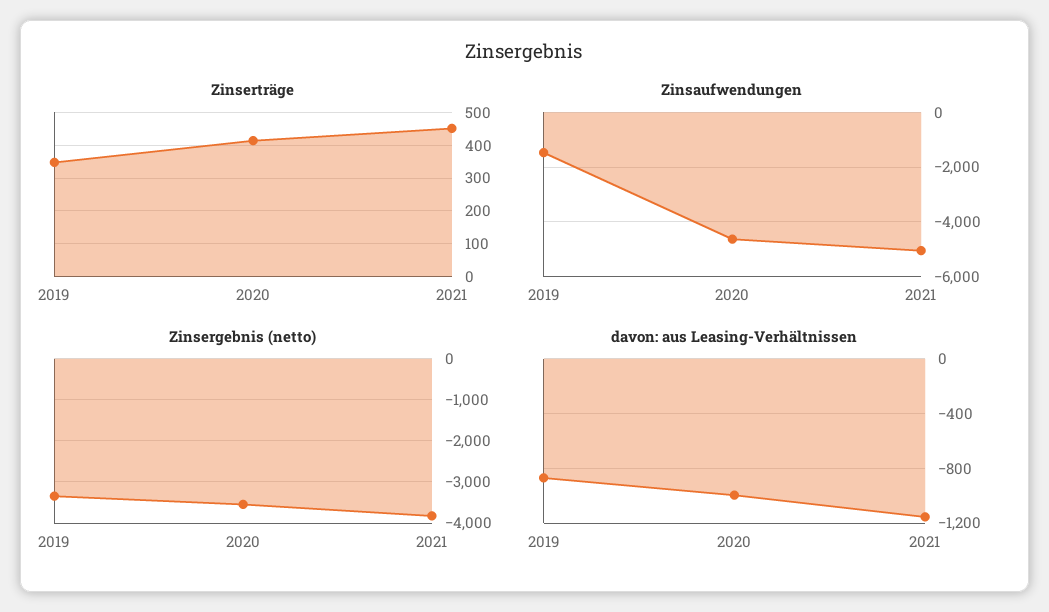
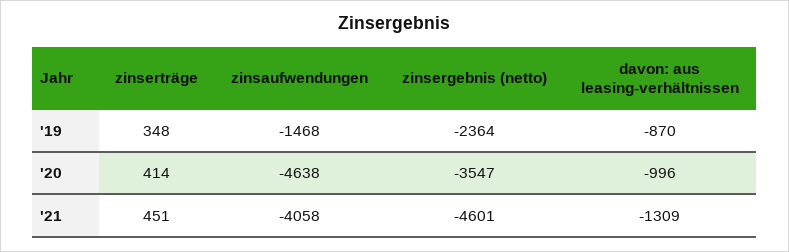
Zinsaufwendungen, 2021: -5000 -> -4058
Zinsergebnis (netto), 2019: -3400 -> -2364
Zinsergebnis (netto), 2021: -3800 -> -4601
davon: aus Leasing-Verhältnissen, 2021: -1150 -> -1309

